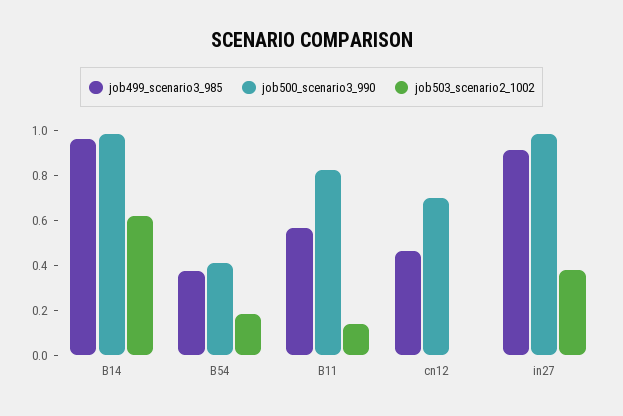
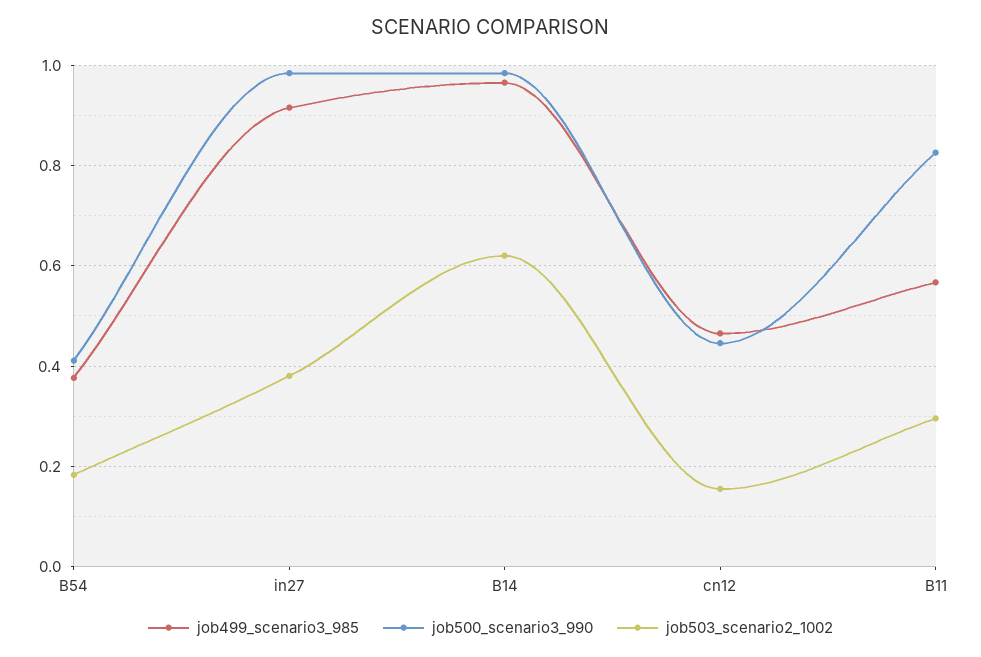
job503_scenario2_1002, B11: 0.15 -> 0.3
job500_scenario3_990, cn12: 0.7 -> 0.44
job503_scenario2_1002, cn12: 0 -> 0.16

